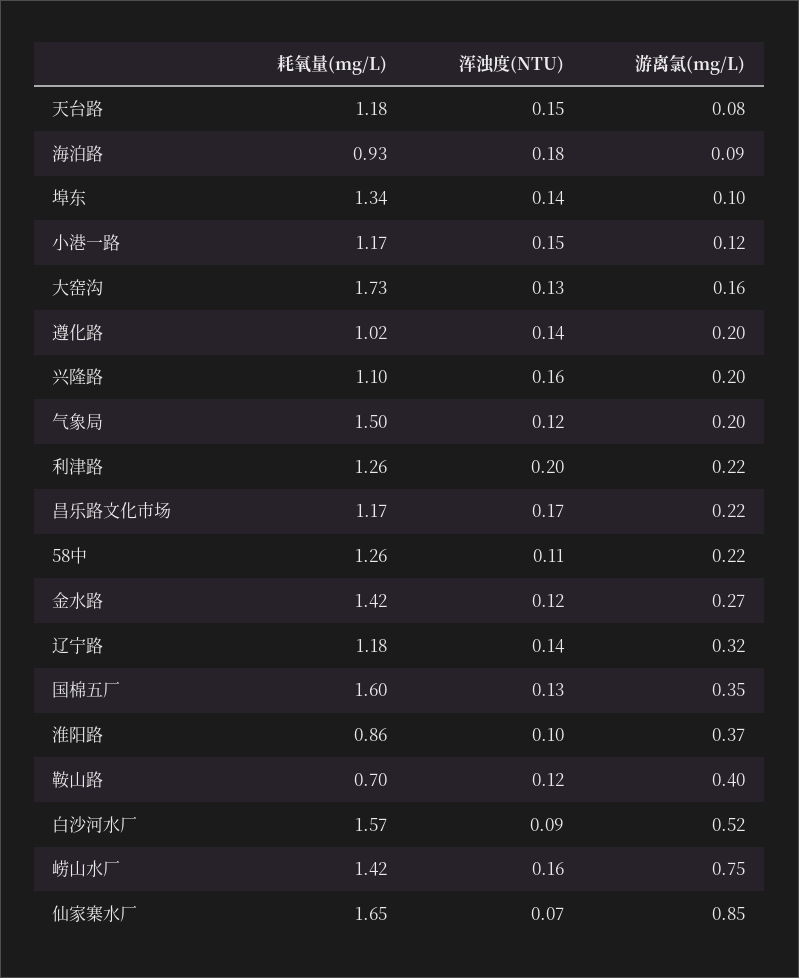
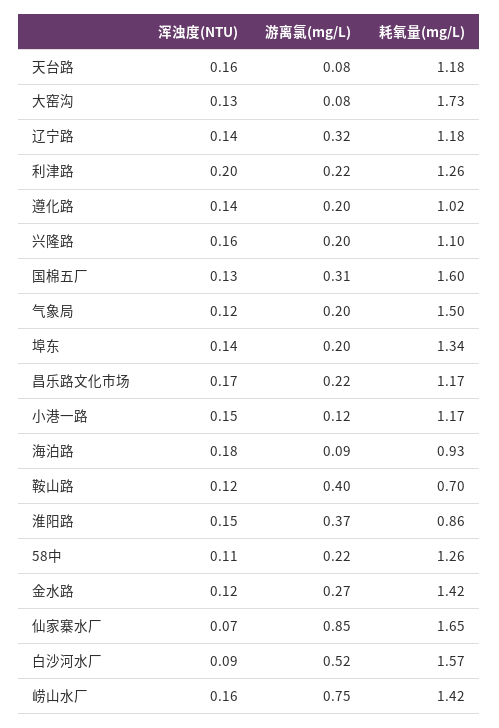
浑浊度(NTU), 天台路: 0.15 -> 0.16
游离氯(mg/L), 埠东: 0.1 -> 0.2
游离氯(mg/L), 大窑沟: 0.16 -> 0.08
游离氯(mg/L), 国棉五厂: 0.35 -> 0.31
浑浊度(NTU), 淮阳路: 0.1 -> 0.15

